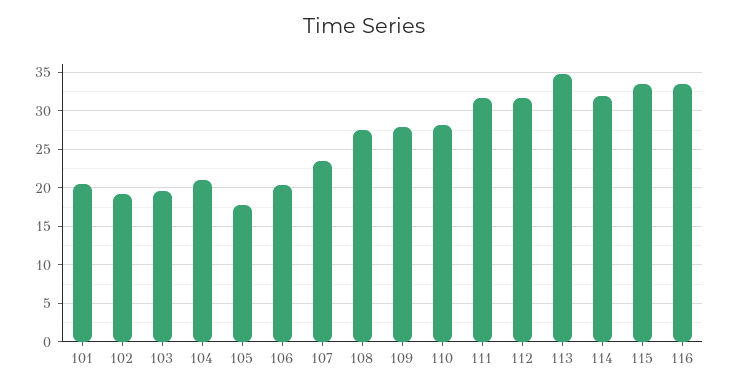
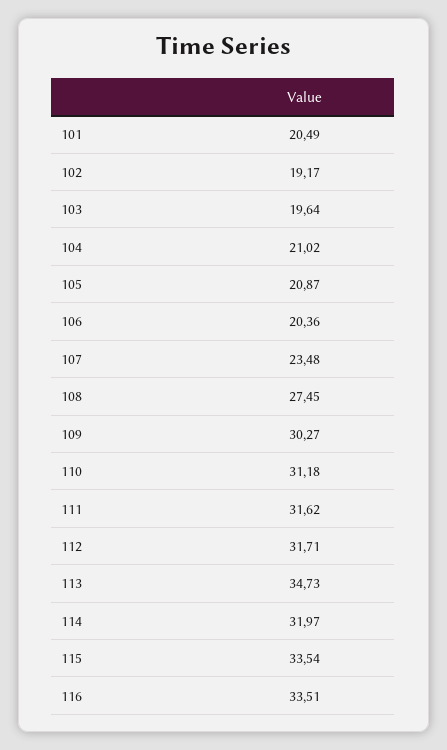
105: 18 -> 20.87
109: 28 -> 30.27
110: 28 -> 31.18

